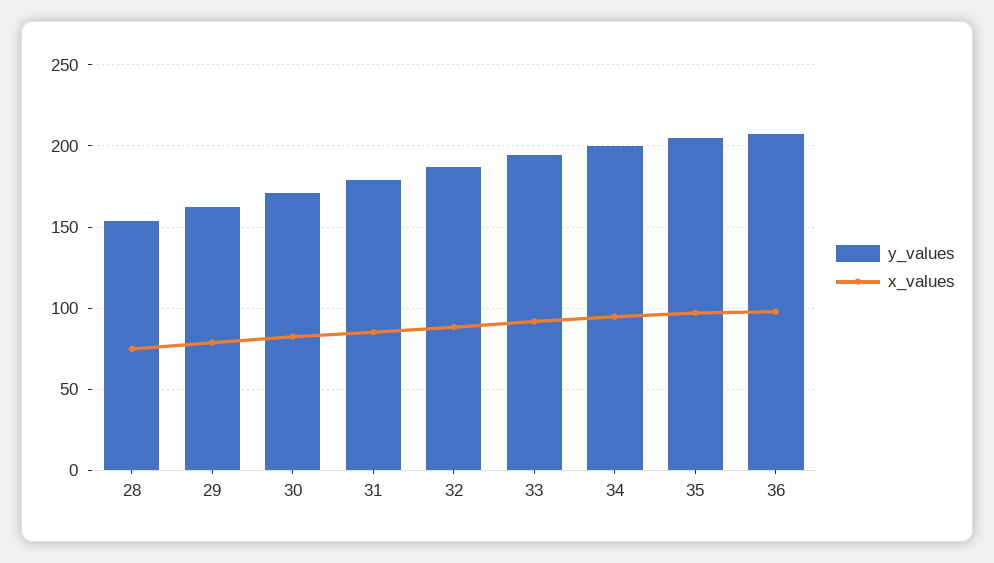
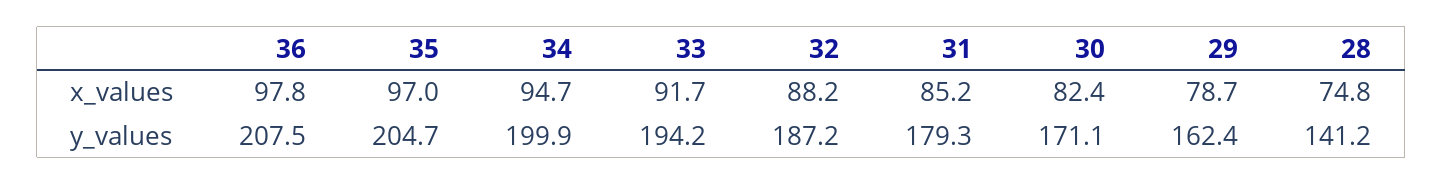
y_values, 28: 155 -> 141.2

